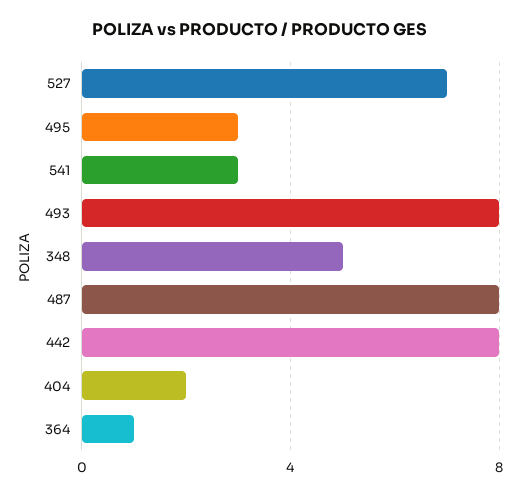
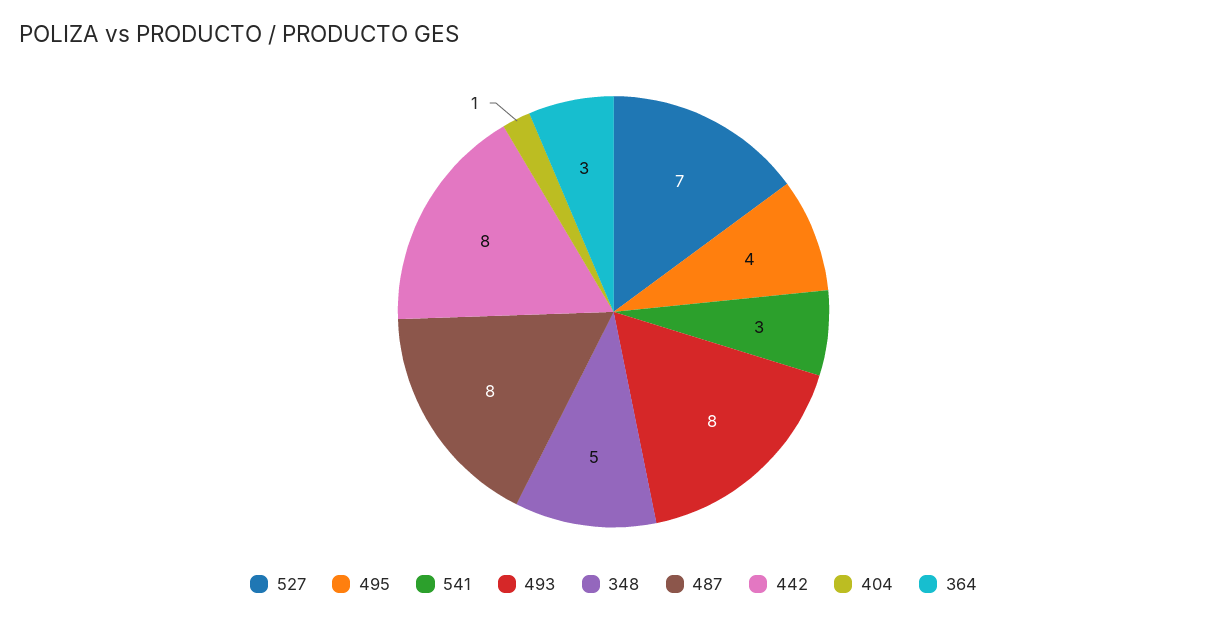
495: 3 -> 4
404: 2 -> 1
364: 1 -> 3

